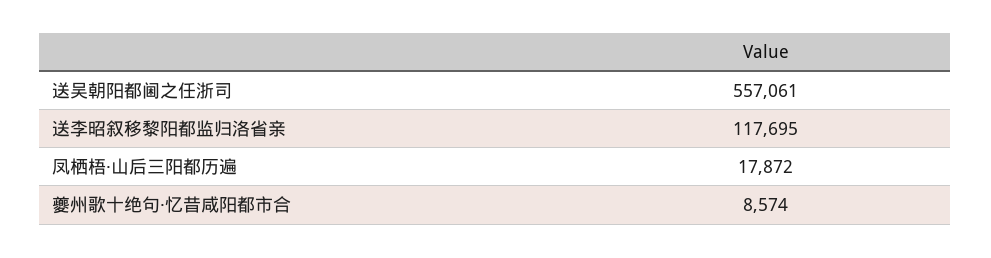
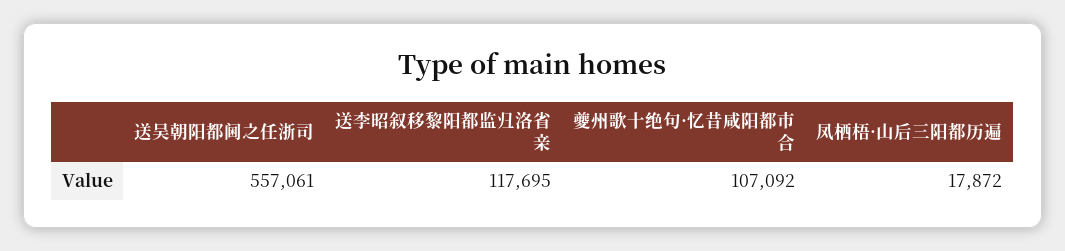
夔州歌十绝句·忆昔咸阳都市合: 8574 -> 107092

